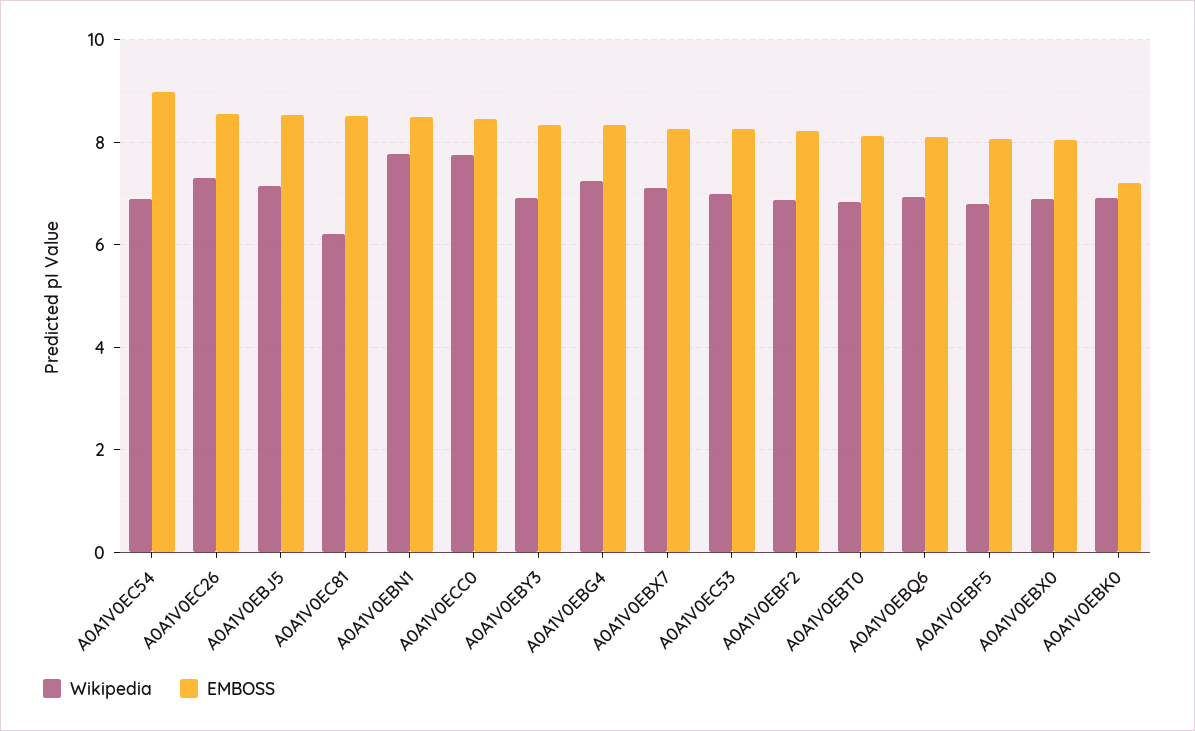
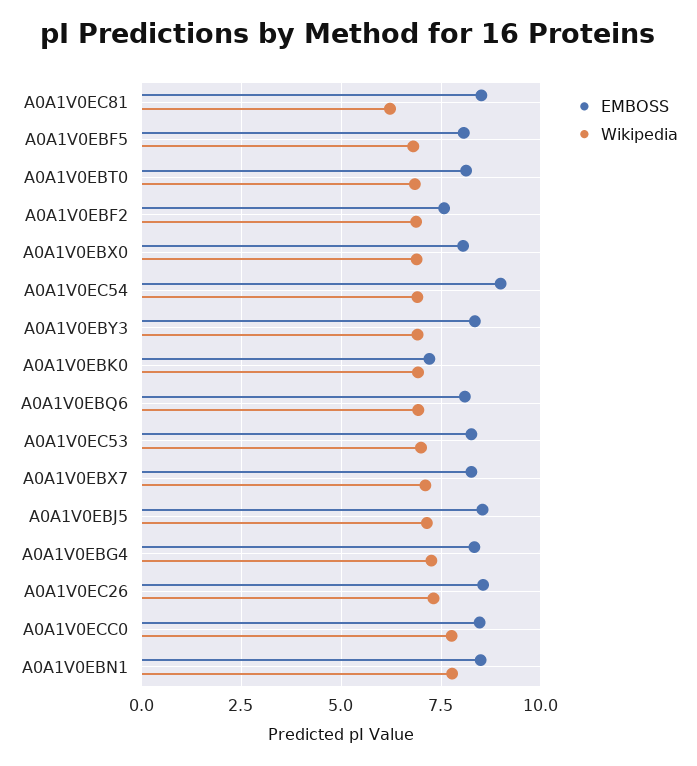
EMBOSS, A0A1V0EBF2: 8.2 -> 7.5

